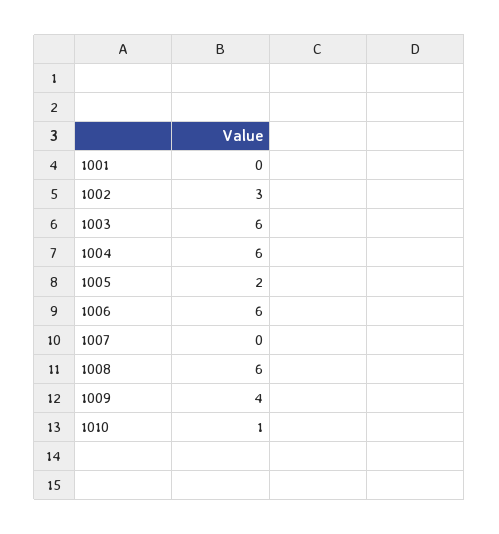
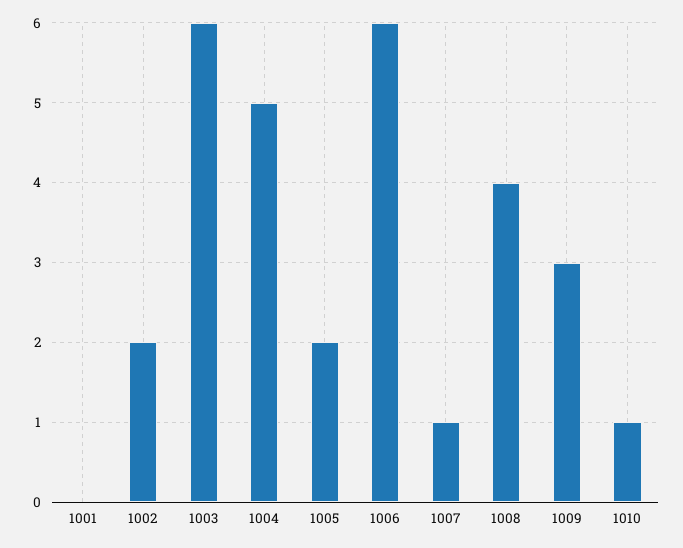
1002: 3 -> 2
1004: 6 -> 5
1007: 0 -> 1
1008: 6 -> 4
1009: 4 -> 3

